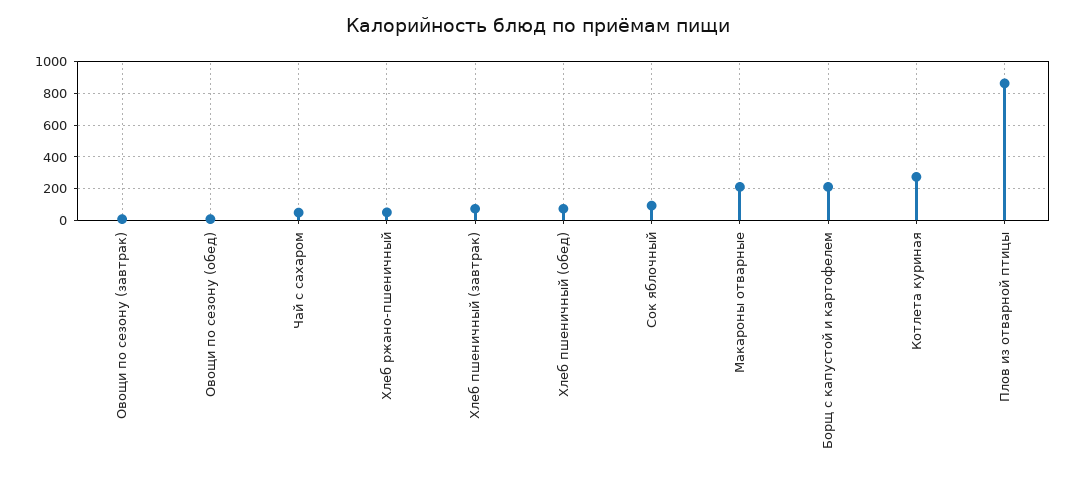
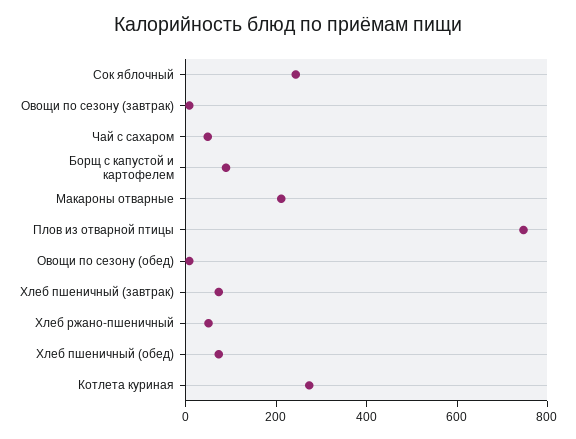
Сок яблочный: 100 -> 250
Борщ с капустой и картофелем: 200 -> 100
Плов из отварной птицы: 850 -> 750

